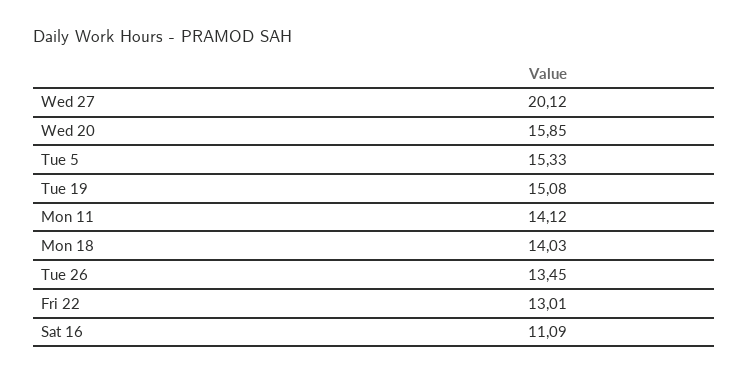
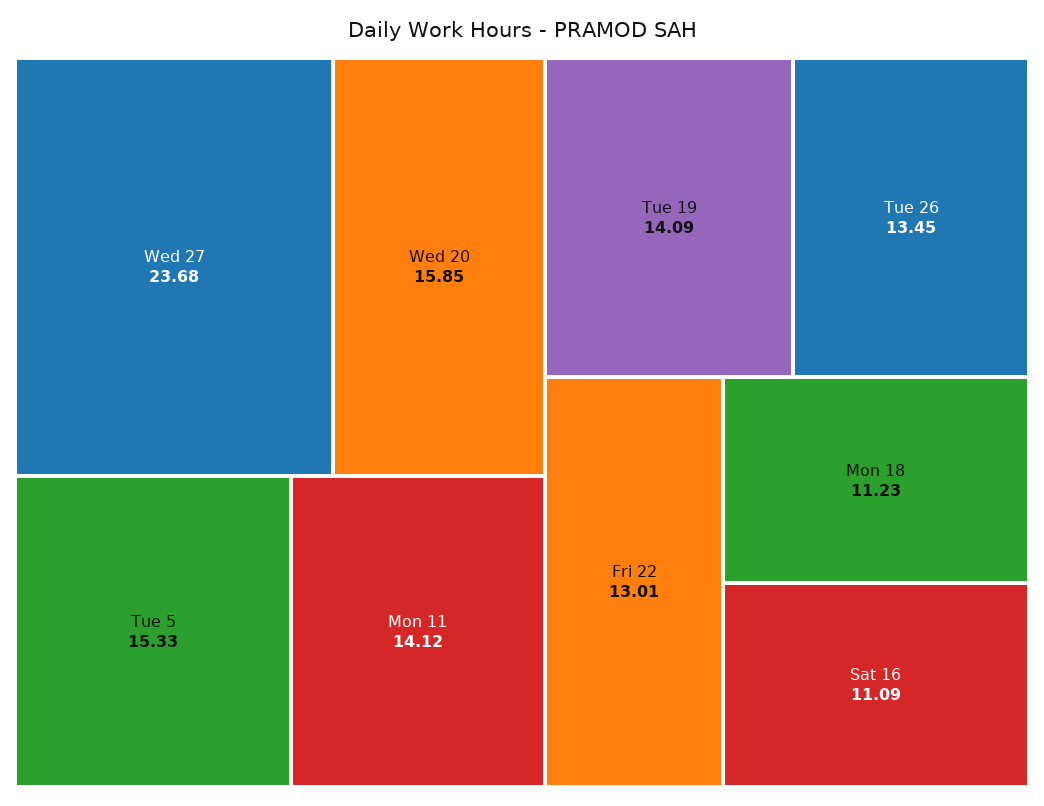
Wed 27: 20.12 -> 23.68
Tue 19: 15.08 -> 14.09
Mon 18: 14.03 -> 11.23

